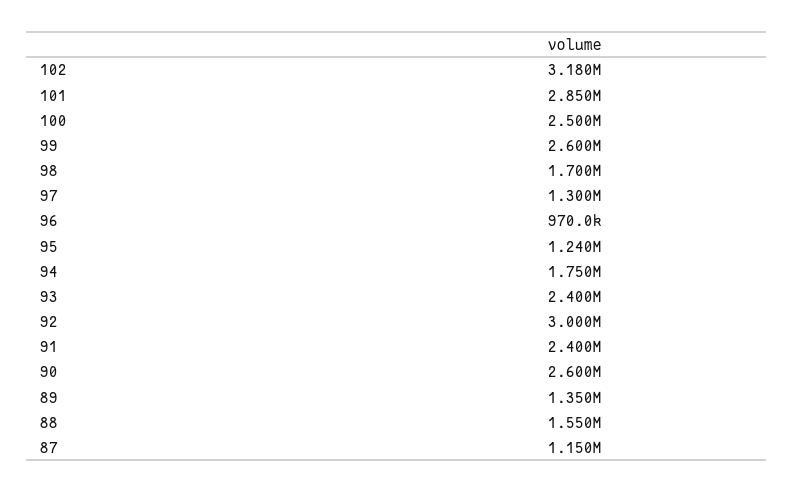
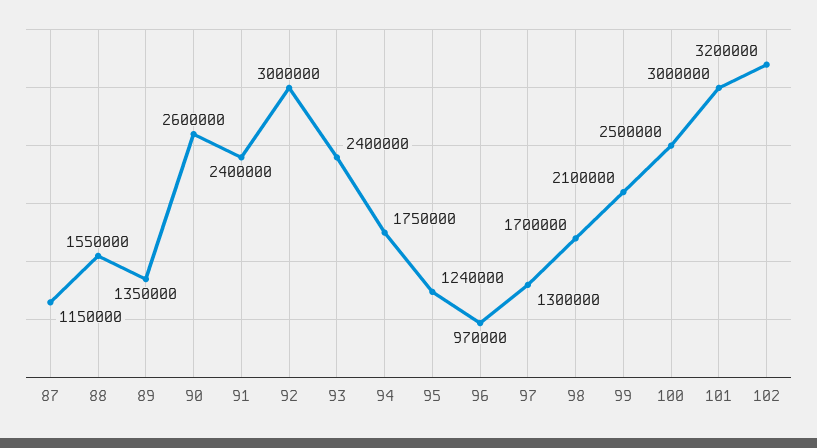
102: 3180000 -> 3200000
101: 2850000 -> 3000000
99: 2600000 -> 2100000

